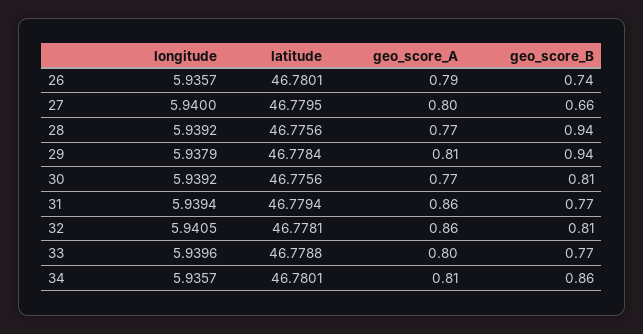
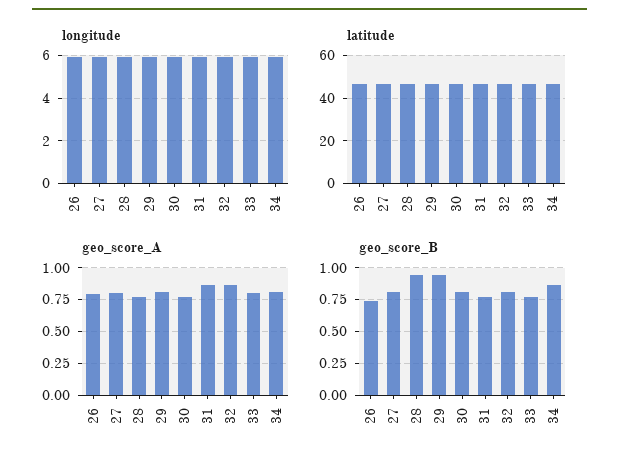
geo_score_B, 27: 0.66 -> 0.8

